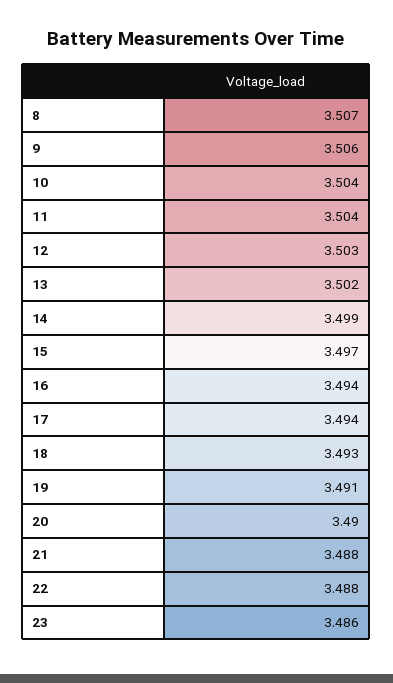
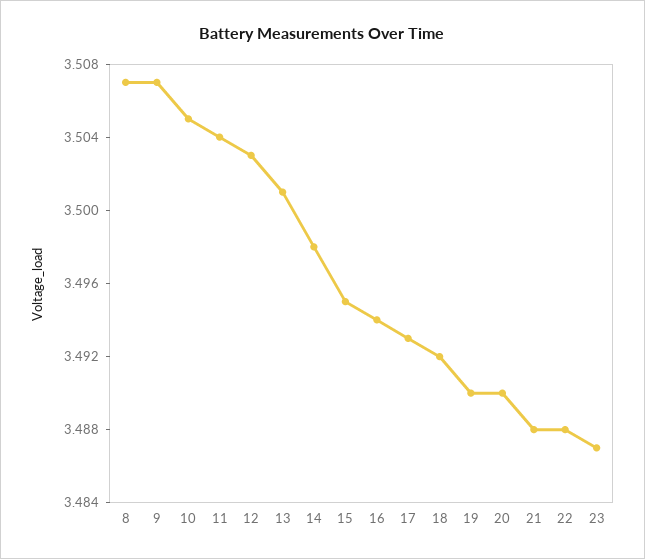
9: 3.506 -> 3.507
10: 3.504 -> 3.505
13: 3.502 -> 3.501
14: 3.499 -> 3.498
15: 3.497 -> 3.495
17: 3.494 -> 3.493
18: 3.493 -> 3.492
19: 3.491 -> 3.49
23: 3.486 -> 3.487

